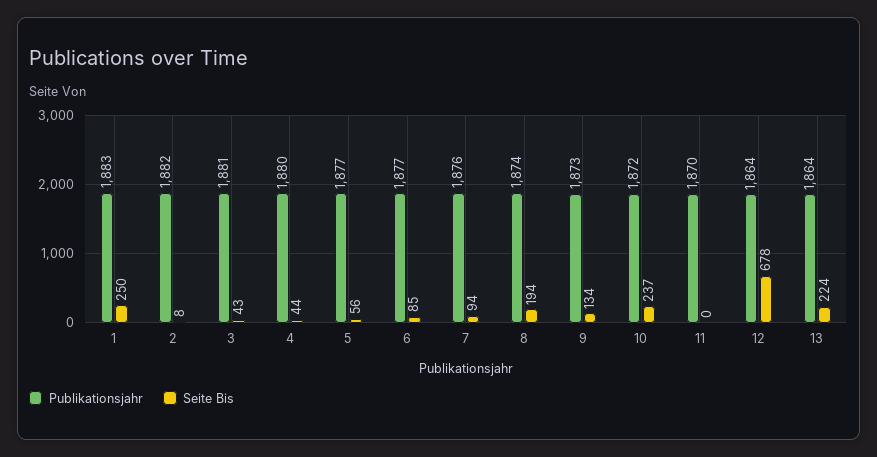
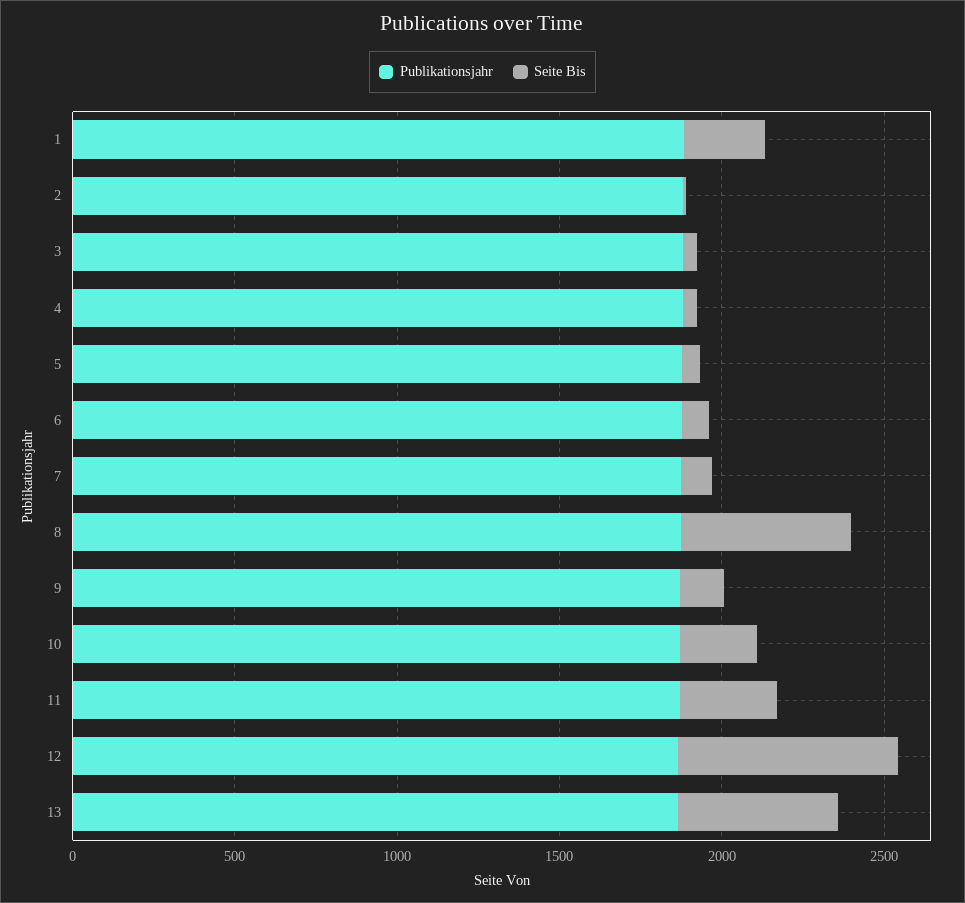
Seite Bis, 8: 194 -> 500
Seite Bis, 11: 0 -> 300
Seite Bis, 13: 224 -> 500

